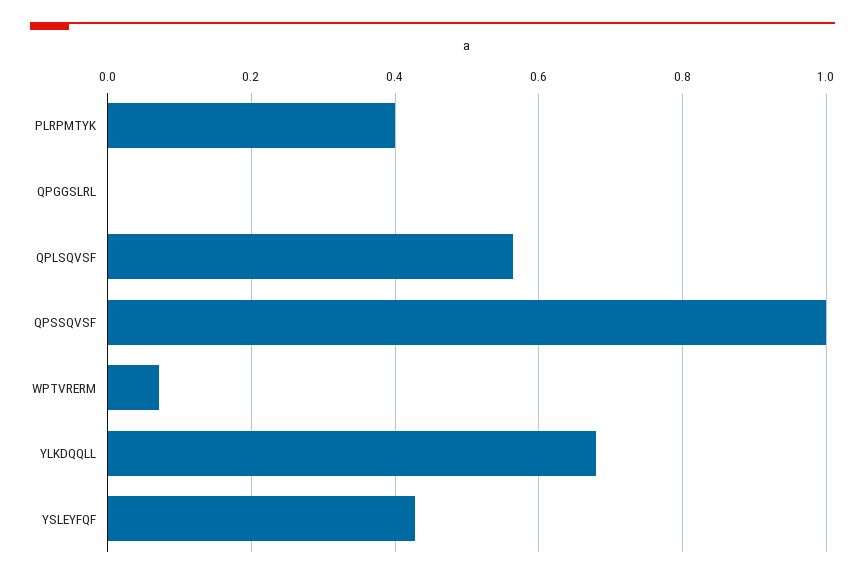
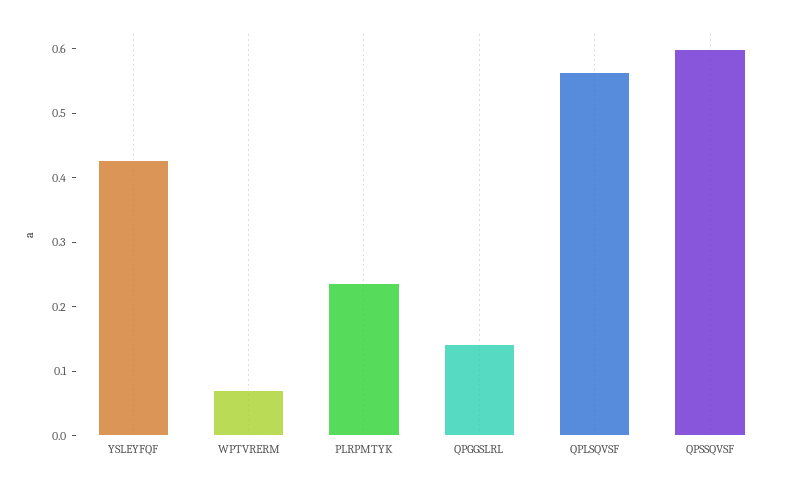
PLRPMTYK: 0.4 -> 0.24
QPGGSLRL: 0 -> 0.14
QPSSQVSF: 1 -> 0.6
YLKDQQLL: 0.68 -> none

